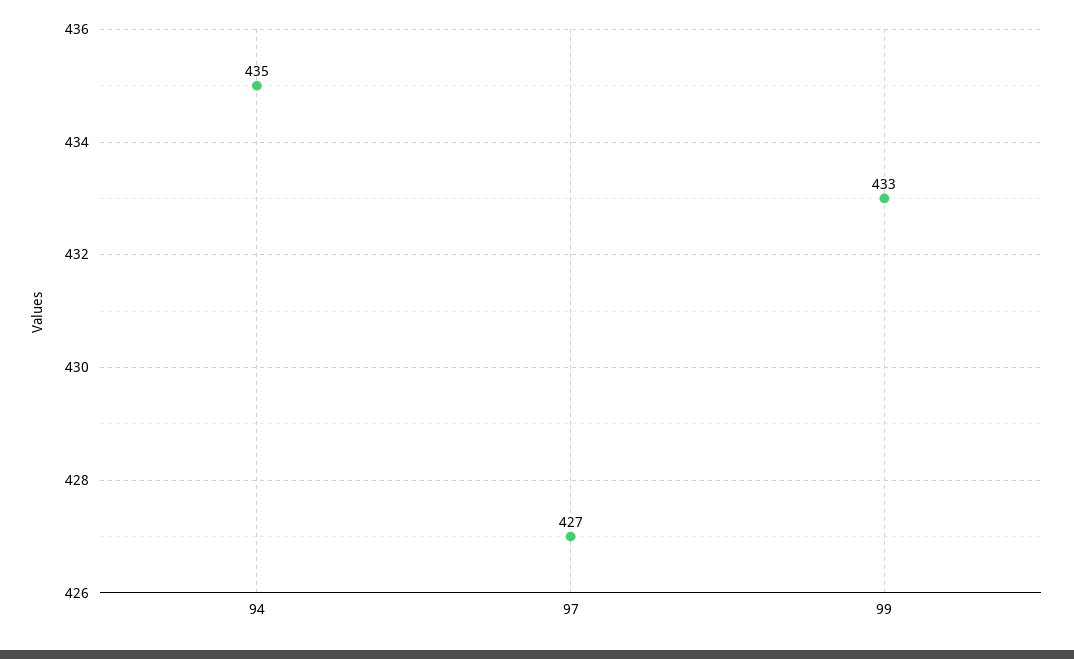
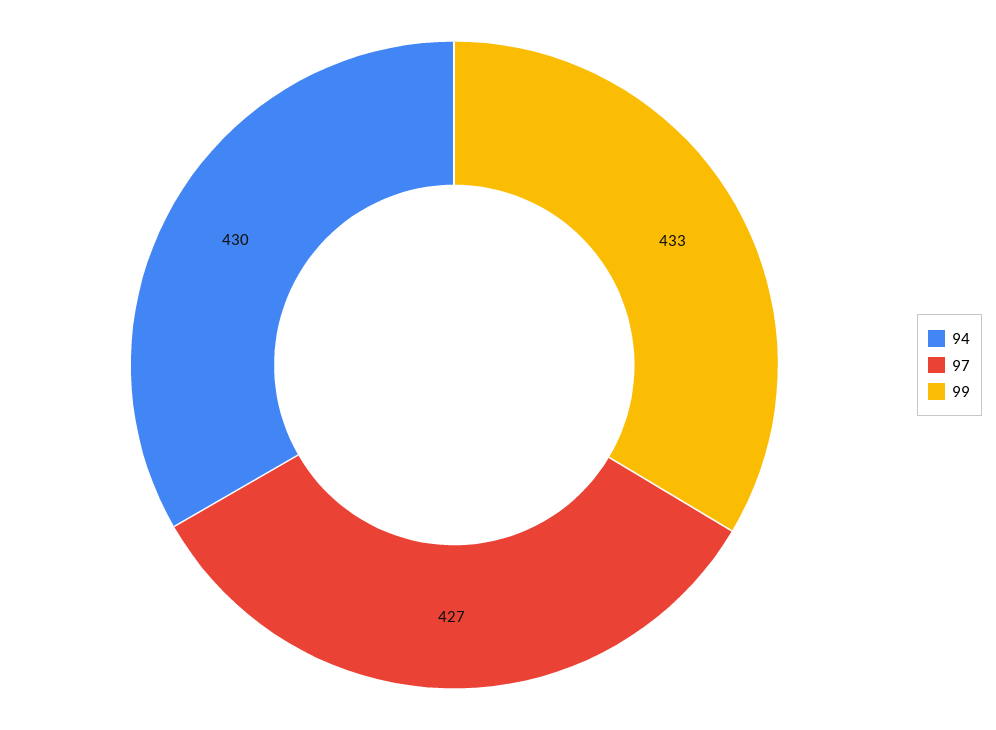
94: 435 -> 430

